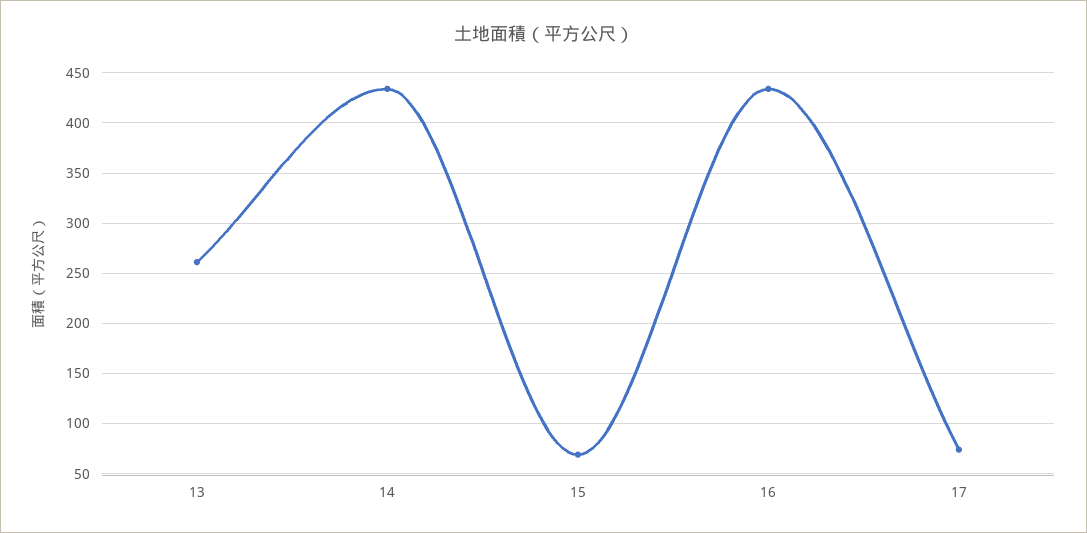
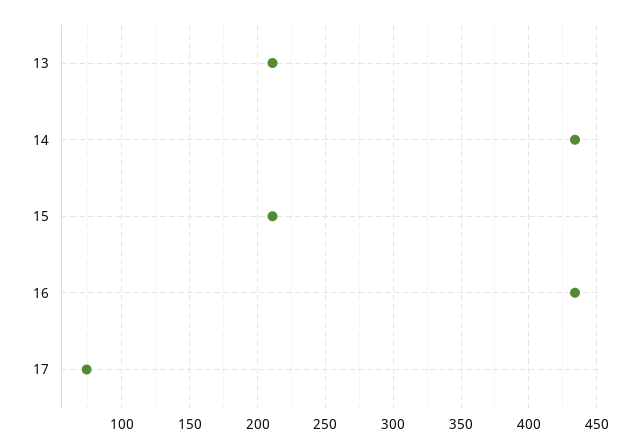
13: 260 -> 210
15: 70 -> 210

